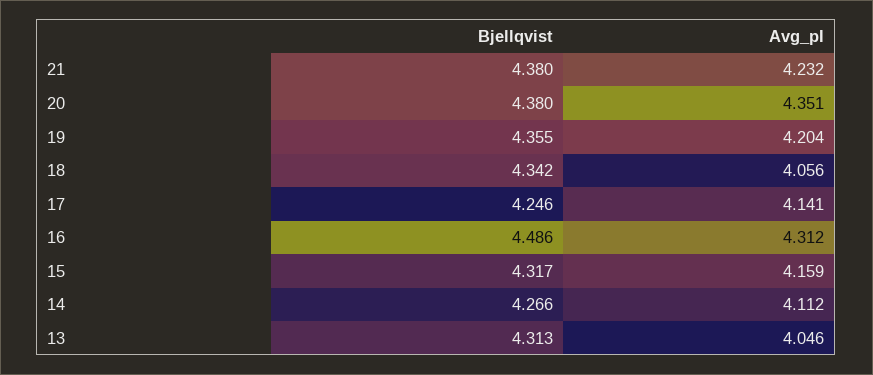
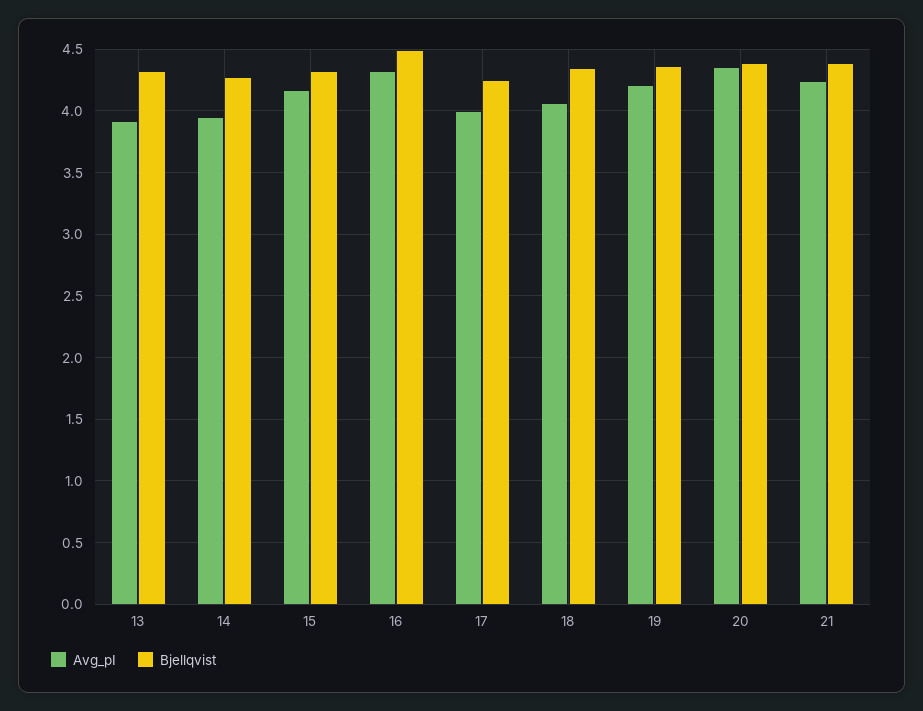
Avg_pI, 17: 4.141 -> 4
Avg_pI, 14: 4.112 -> 3.95
Avg_pI, 13: 4.046 -> 3.9

